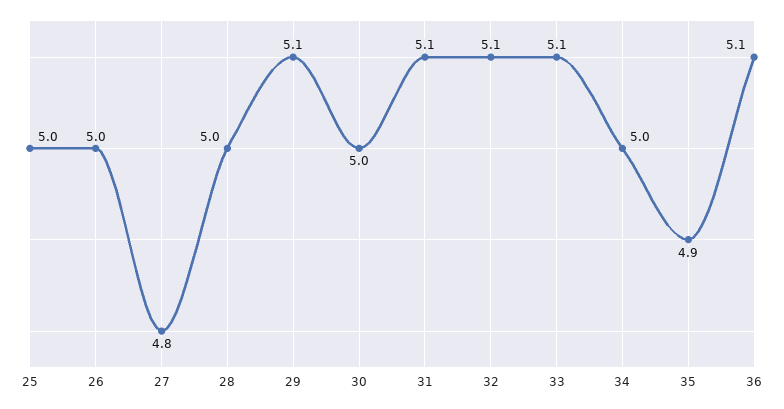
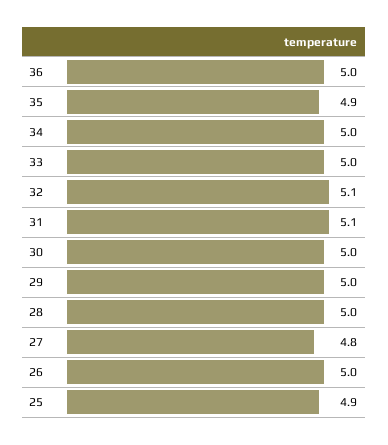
25: 5 -> 4.9
29: 5.1 -> 5
33: 5.1 -> 5
36: 5.1 -> 5

